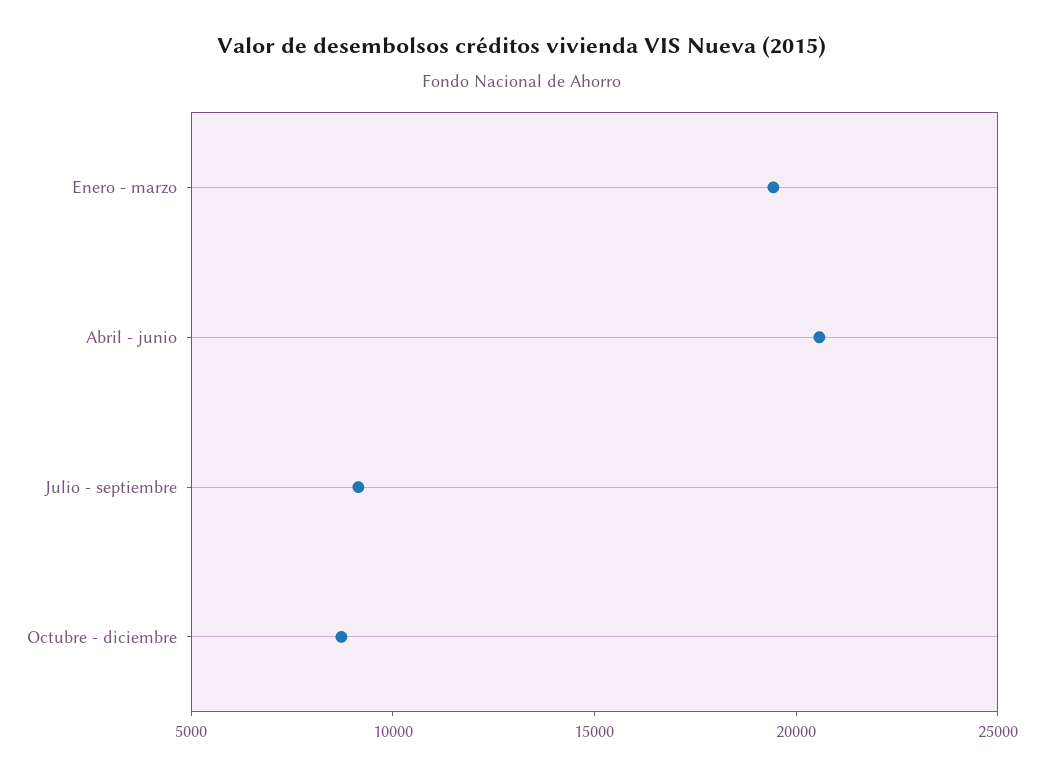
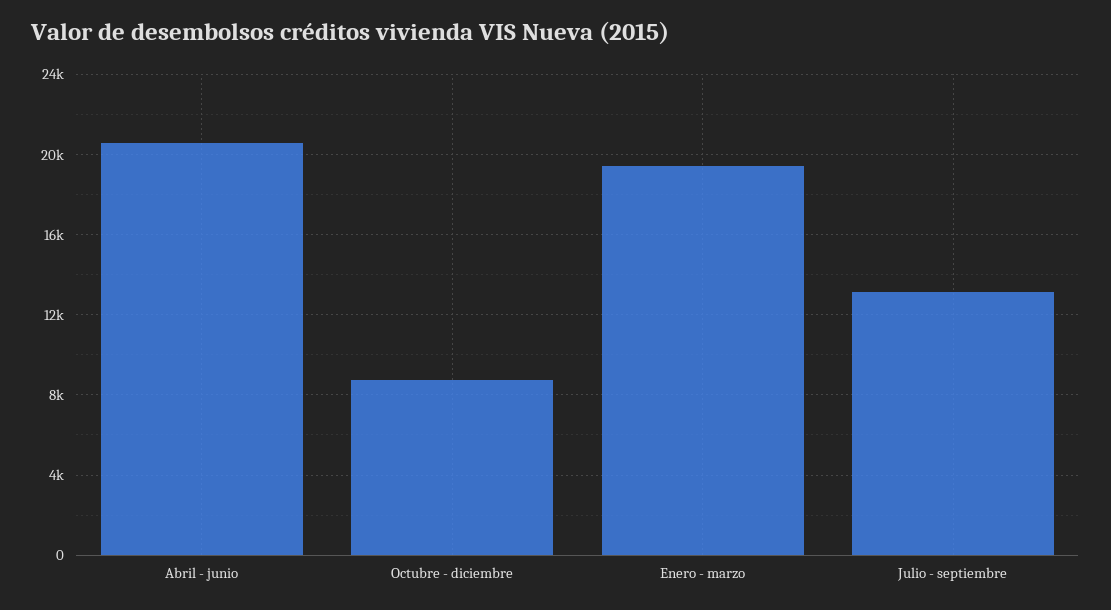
Julio - septiembre: 9000 -> 13000

